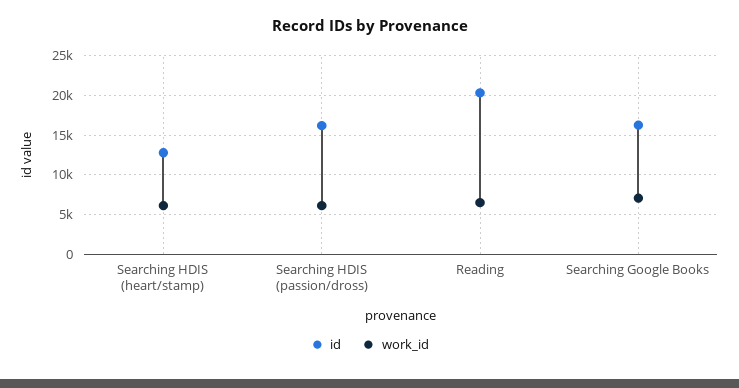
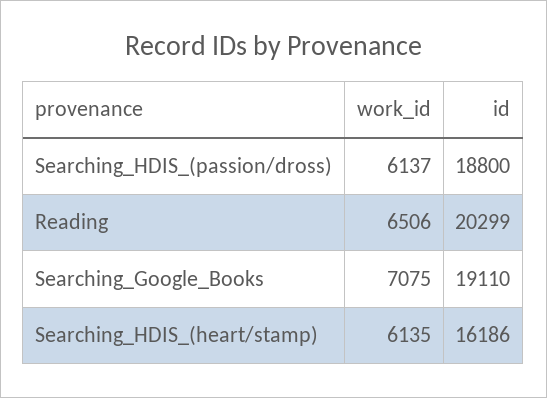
id, Searching HDIS (heart/stamp): 13000 -> 16186
id, Searching HDIS (passion/dross): 16000 -> 18800
id, Searching Google Books: 16000 -> 19110

